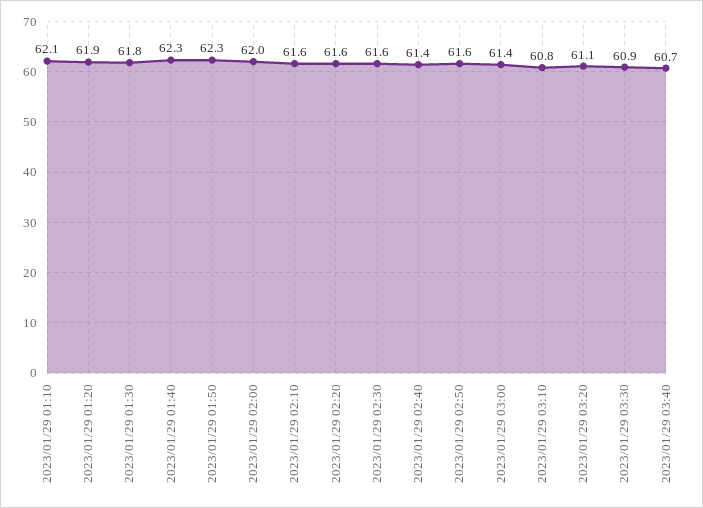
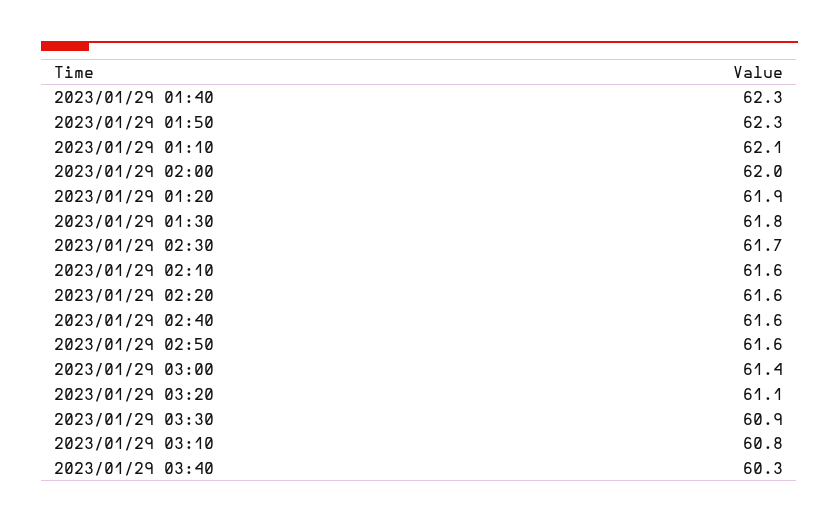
2023/01/29 02:30: 61.6 -> 61.7
2023/01/29 02:40: 61.4 -> 61.6
2023/01/29 03:40: 60.7 -> 60.3

